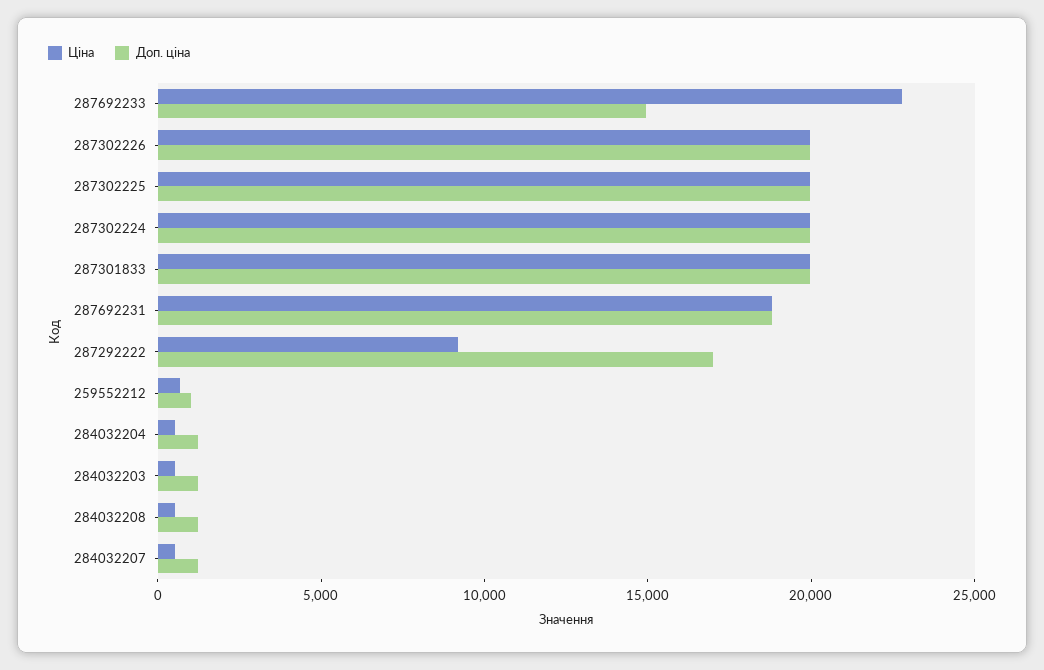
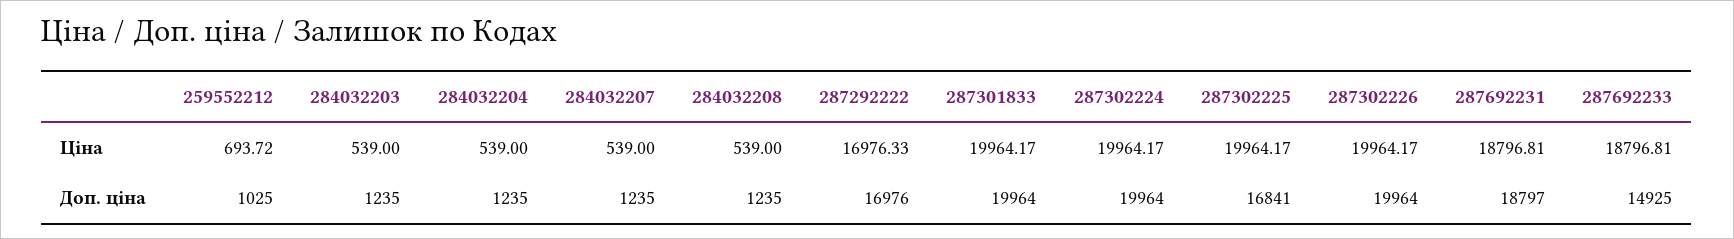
Ціна, 287692233: 23000 -> 18796.81
Доп. ціна, 287302225: 20000 -> 16841
Ціна, 287292222: 9000 -> 16976.33

